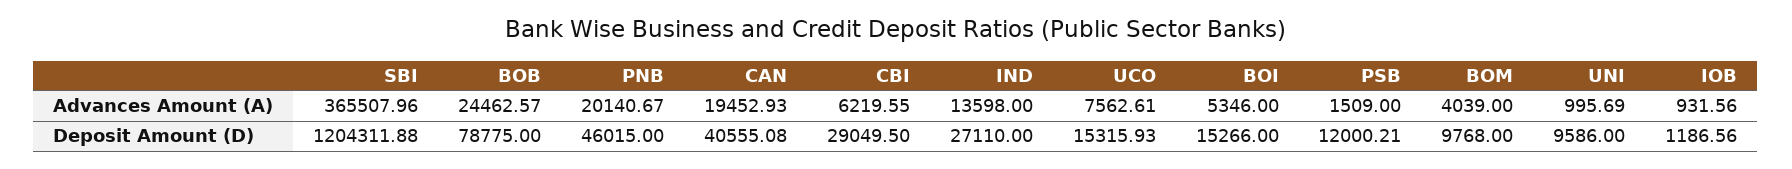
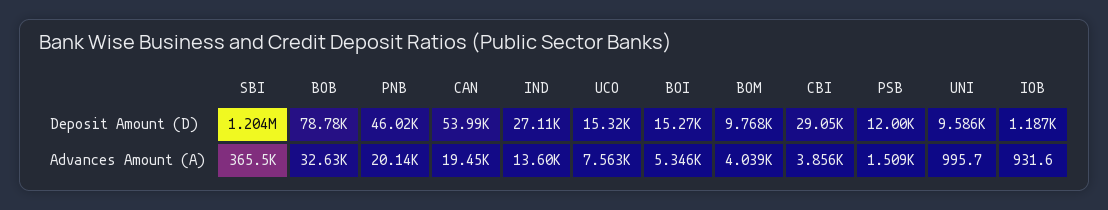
BOB, Advances Amount (A): 24462.57 -> 32630
CBI, Advances Amount (A): 6219.55 -> 3856
CAN, Deposit Amount (D): 40555.08 -> 53990

